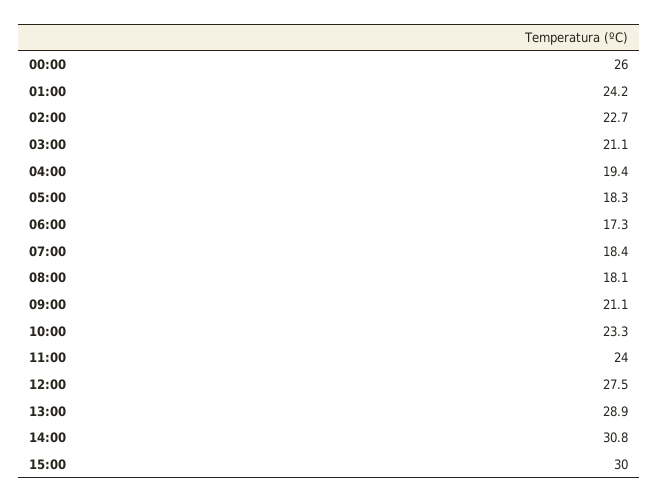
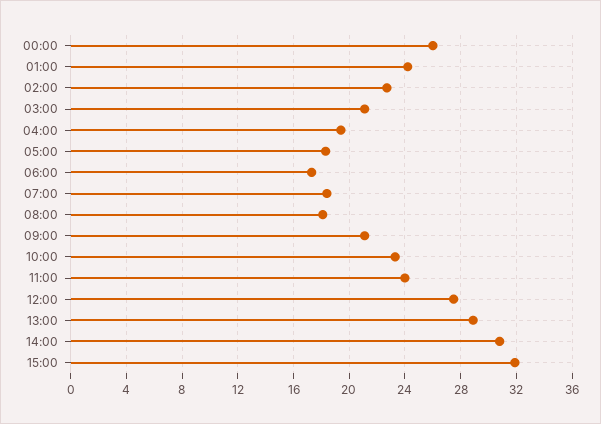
15:00: 30 -> 32

